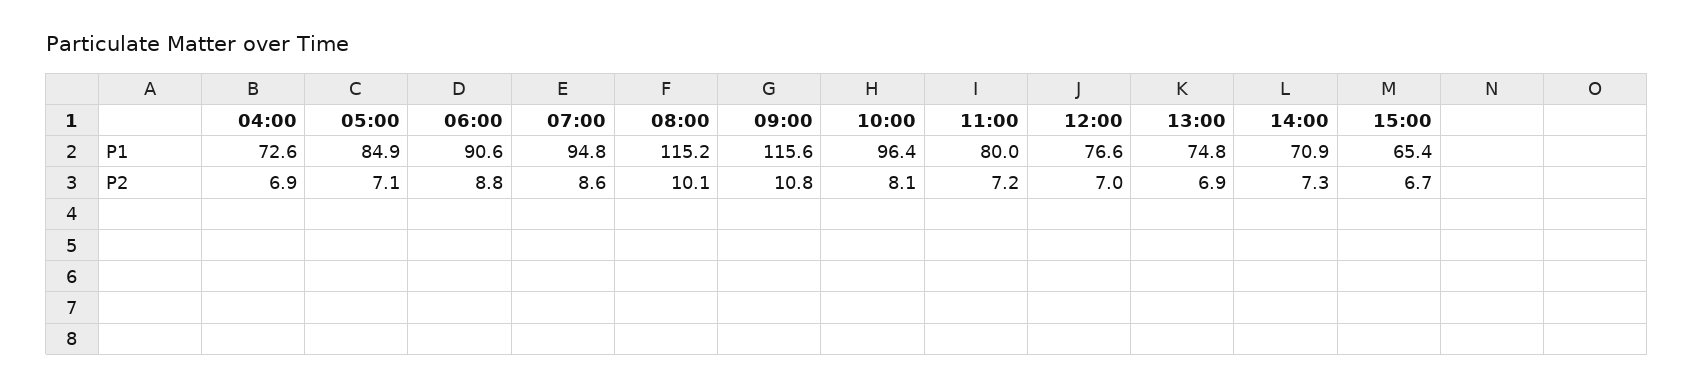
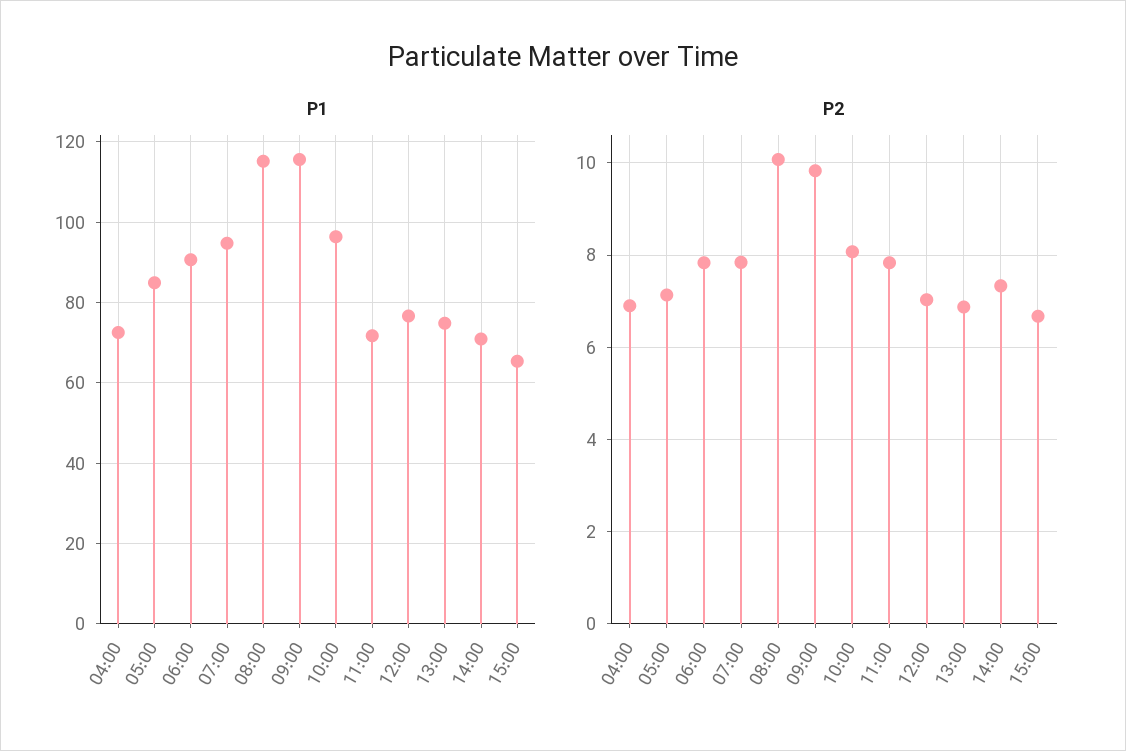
P1, 11:00: 80 -> 72
P2, 06:00: 8.8 -> 7.8
P2, 07:00: 8.6 -> 7.8
P2, 09:00: 10.8 -> 9.8
P2, 11:00: 7.2 -> 7.8

